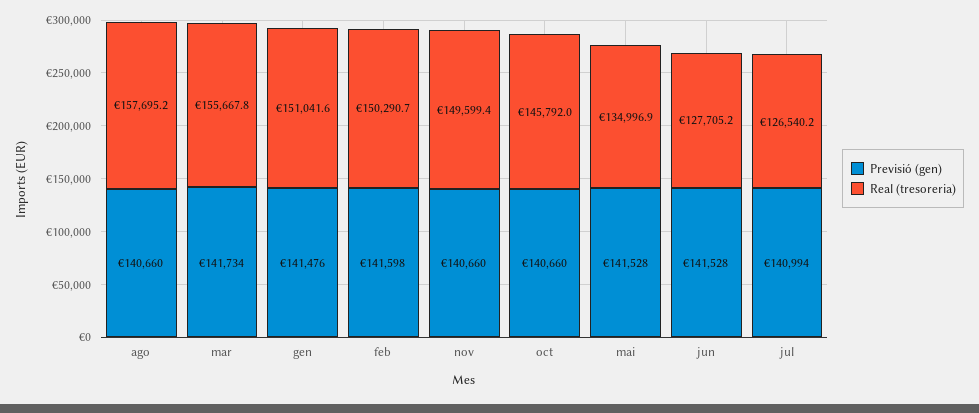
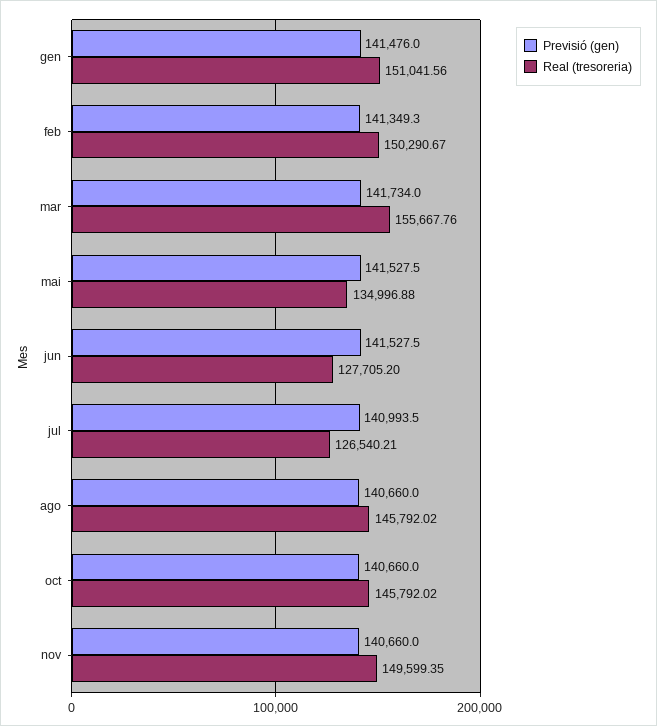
Real (tresoreria), ago: 157695.2 -> 145792.02
Previsió (gen), feb: 141598 -> 141349.3

